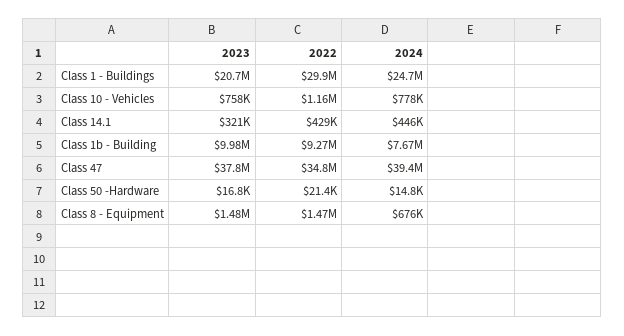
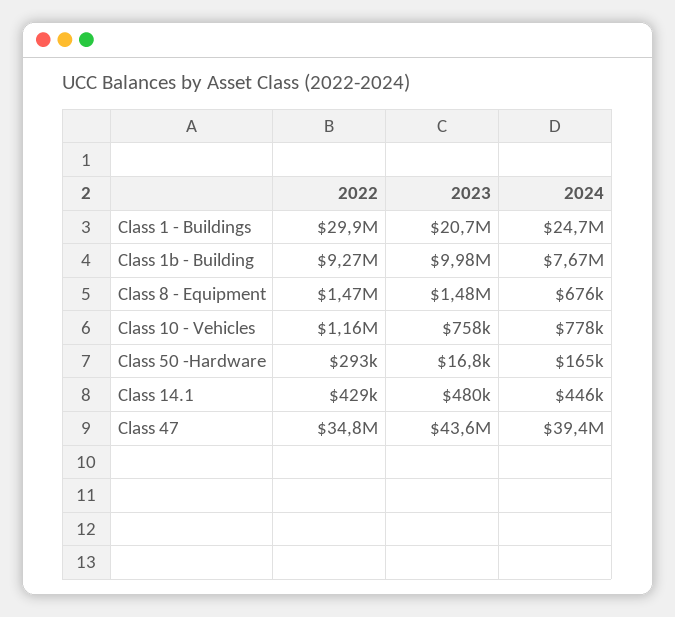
2023, Class 14.1: 321000 -> 480000
2023, Class 47: 37800000 -> 43600000
2022, Class 50 -Hardware: 21400 -> 293000
2024, Class 50 -Hardware: 14800 -> 165000

